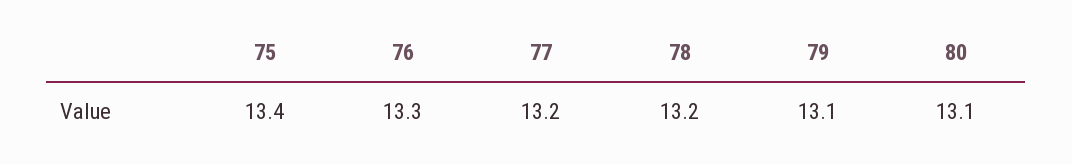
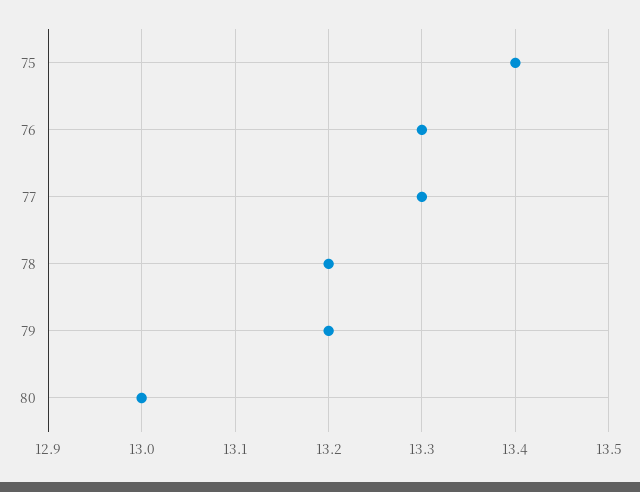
77: 13.2 -> 13.3
79: 13.1 -> 13.2
80: 13.1 -> 13

